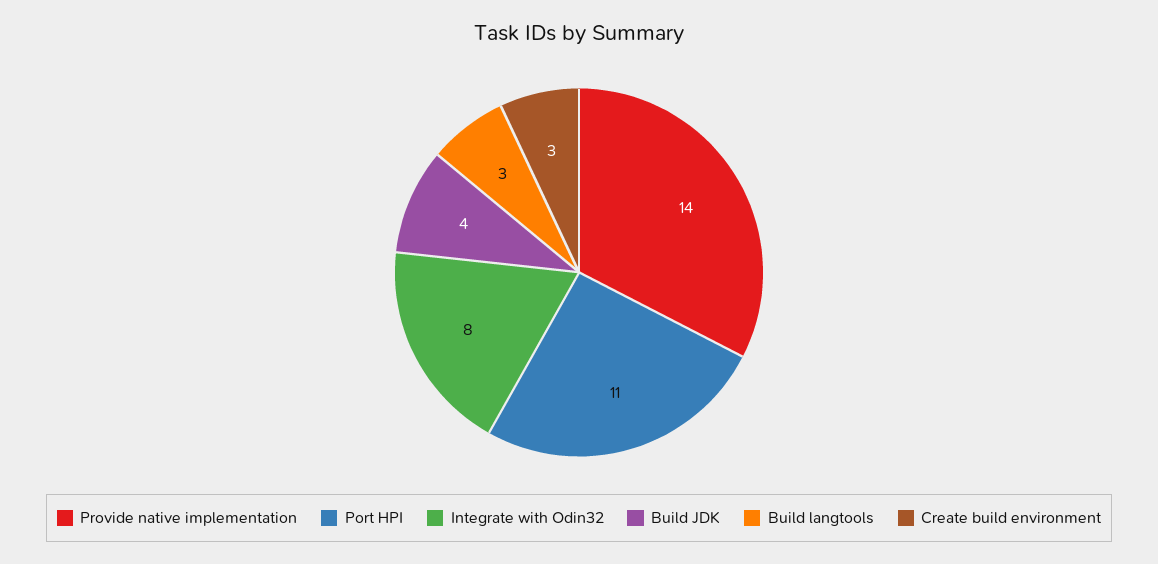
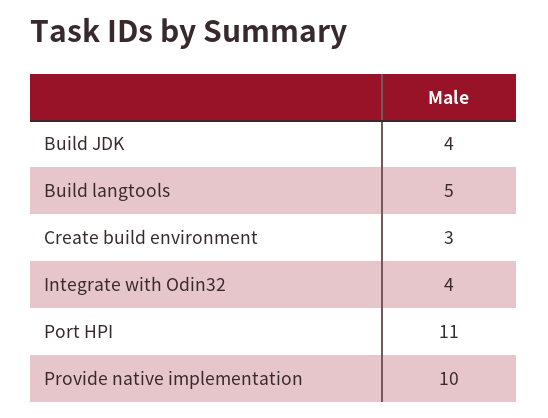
Provide native implementation: 14 -> 10
Integrate with Odin32: 8 -> 4
Build langtools: 3 -> 5

